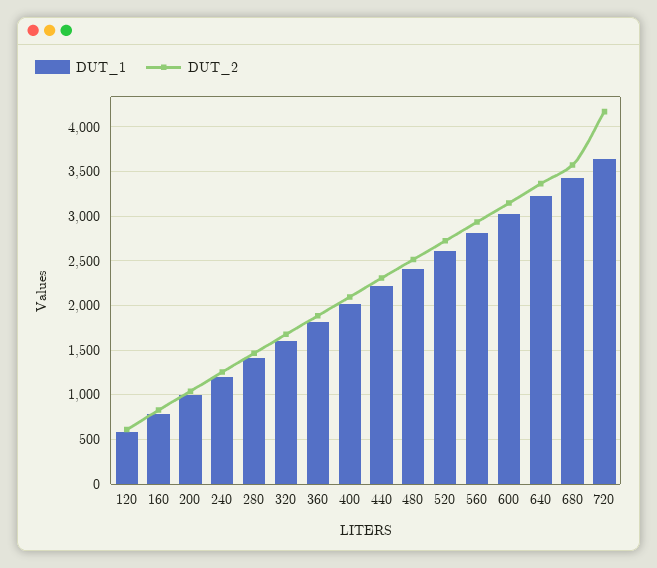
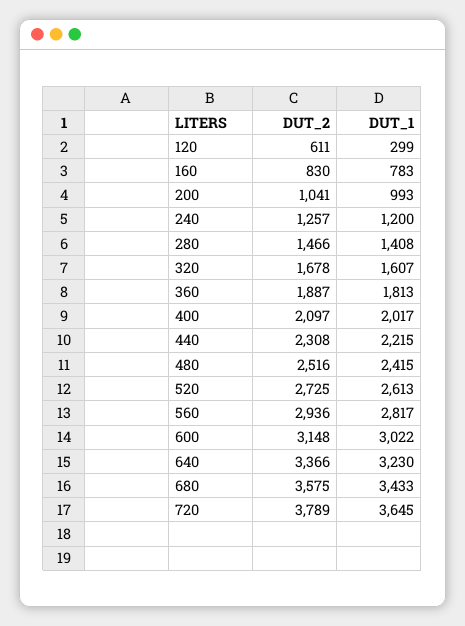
DUT_1, 120: 600 -> 299
DUT_2, 720: 4200 -> 3789

